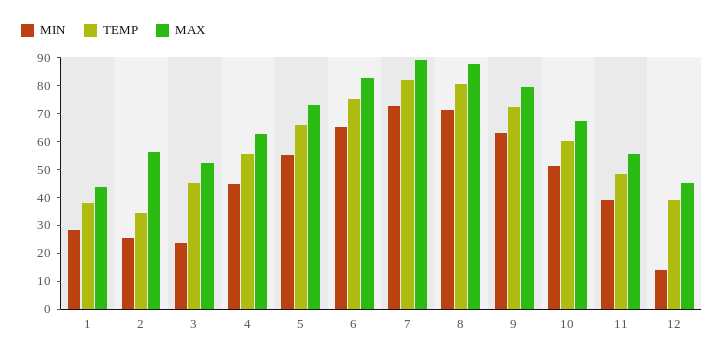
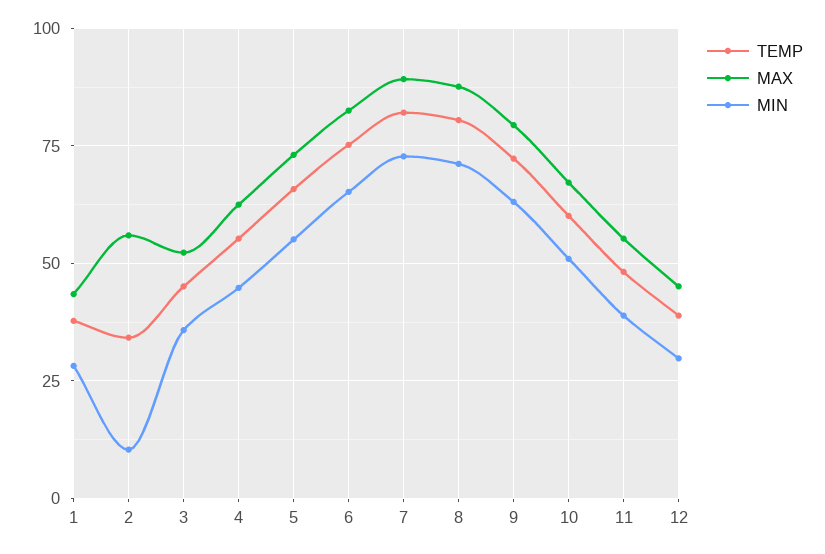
MIN, 2: 25 -> 10
MIN, 3: 25 -> 35
MIN, 12: 15 -> 30

